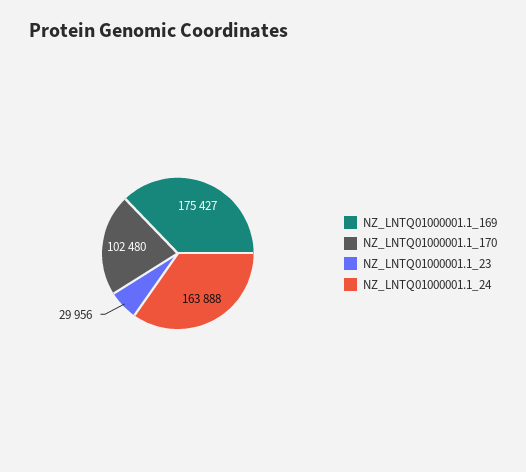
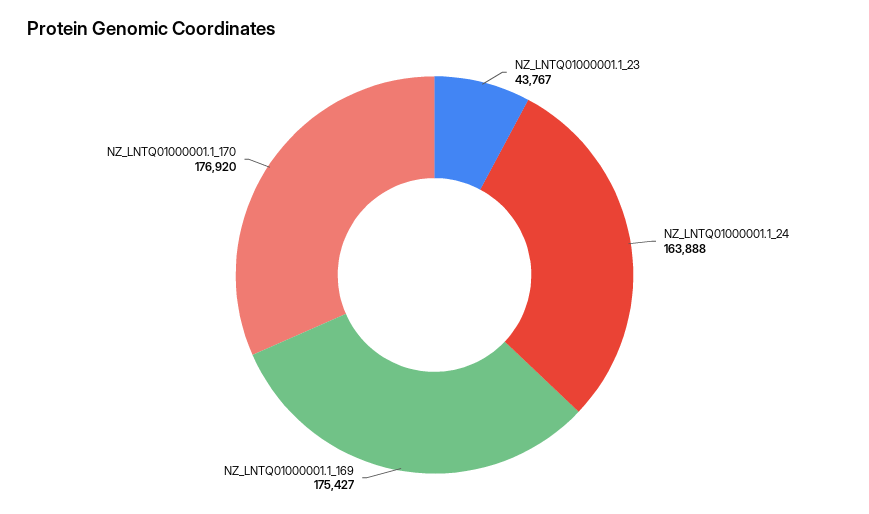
NZ_LNTQ01000001.1_170: 102480 -> 176920
NZ_LNTQ01000001.1_23: 29956 -> 43767

